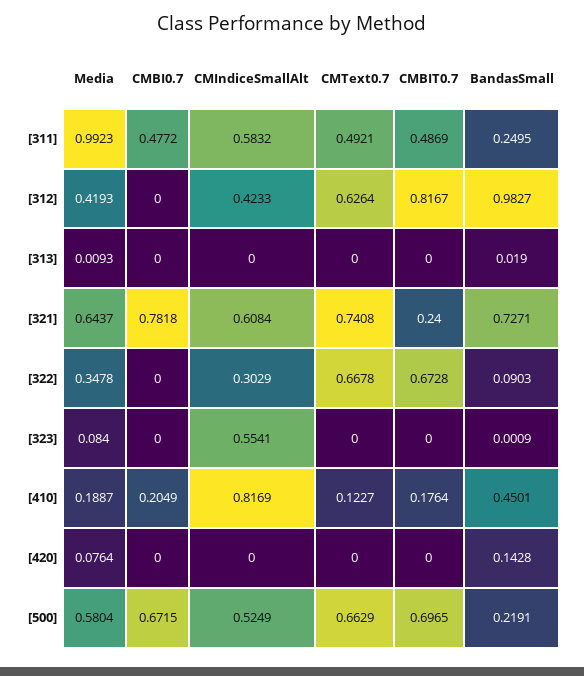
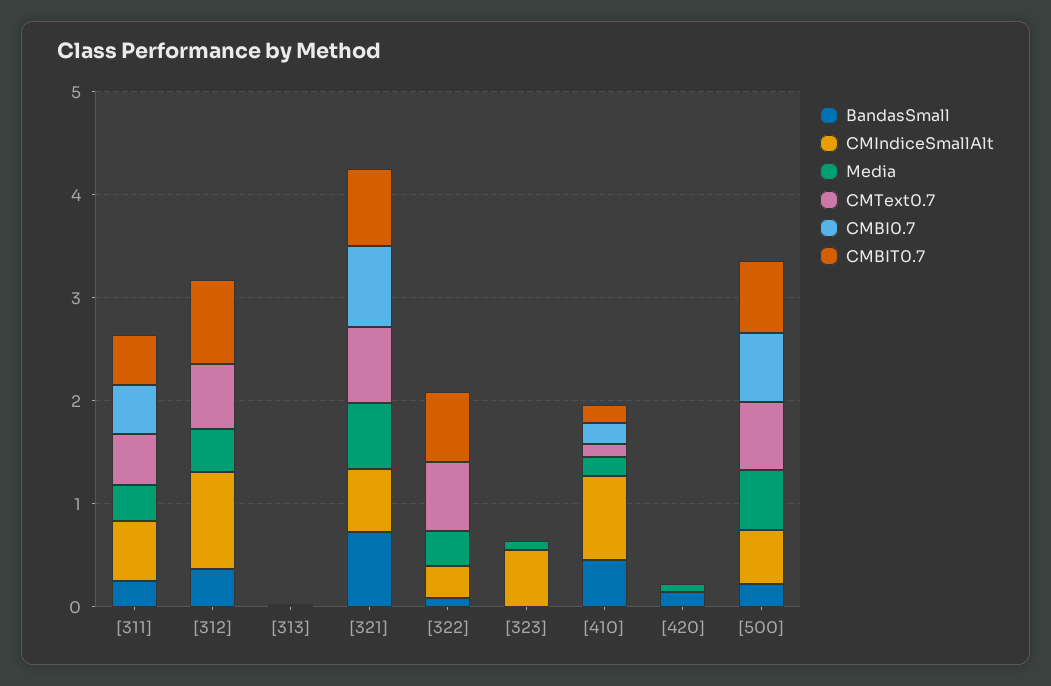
Media, [311]: 0.9923 -> 0.4
CMIndiceSmallAlt, [312]: 0.4233 -> 1
BandasSmall, [312]: 0.9827 -> 0.4
CMBIT0.7, [321]: 0.24 -> 0.8

